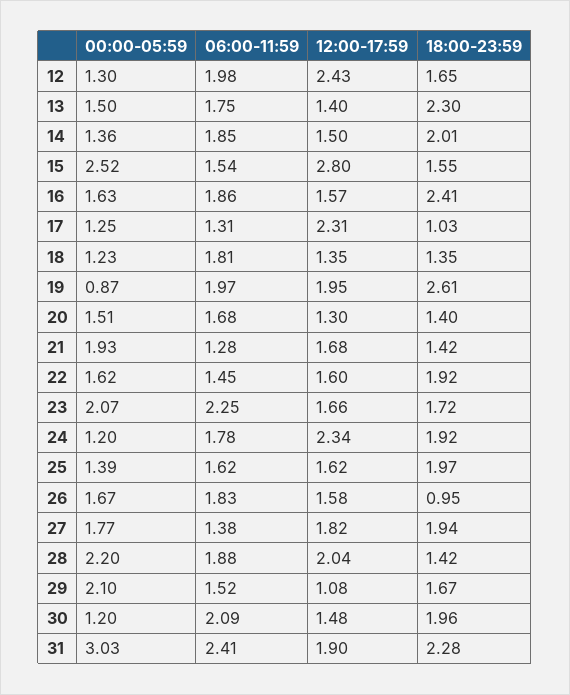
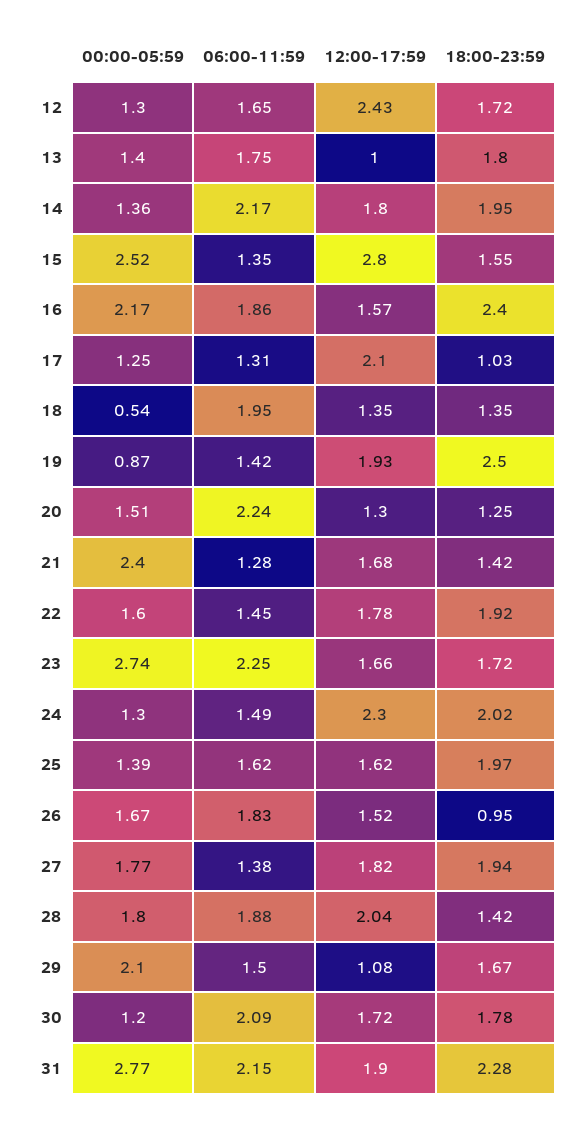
06:00-11:59, 12: 1.98 -> 1.65
18:00-23:59, 12: 1.65 -> 1.72
00:00-05:59, 13: 1.5 -> 1.4
12:00-17:59, 13: 1.4 -> 1
18:00-23:59, 13: 2.3 -> 1.8
06:00-11:59, 14: 1.85 -> 2.17
12:00-17:59, 14: 1.5 -> 1.8
18:00-23:59, 14: 2.01 -> 1.95
06:00-11:59, 15: 1.54 -> 1.35
00:00-05:59, 16: 1.63 -> 2.17
18:00-23:59, 16: 2.41 -> 2.4
12:00-17:59, 17: 2.31 -> 2.1
00:00-05:59, 18: 1.23 -> 0.54
06:00-11:59, 18: 1.81 -> 1.95
06:00-11:59, 19: 1.97 -> 1.42
12:00-17:59, 19: 1.95 -> 1.93
18:00-23:59, 19: 2.61 -> 2.5
06:00-11:59, 20: 1.68 -> 2.24
18:00-23:59, 20: 1.4 -> 1.25
00:00-05:59, 21: 1.93 -> 2.4
00:00-05:59, 22: 1.62 -> 1.6
12:00-17:59, 22: 1.6 -> 1.78
00:00-05:59, 23: 2.07 -> 2.74
00:00-05:59, 24: 1.2 -> 1.3
06:00-11:59, 24: 1.78 -> 1.49
12:00-17:59, 24: 2.34 -> 2.3
18:00-23:59, 24: 1.92 -> 2.02
12:00-17:59, 26: 1.58 -> 1.52
00:00-05:59, 28: 2.2 -> 1.8
06:00-11:59, 29: 1.52 -> 1.5
12:00-17:59, 30: 1.48 -> 1.72
18:00-23:59, 30: 1.96 -> 1.78
00:00-05:59, 31: 3.03 -> 2.77
06:00-11:59, 31: 2.41 -> 2.15

